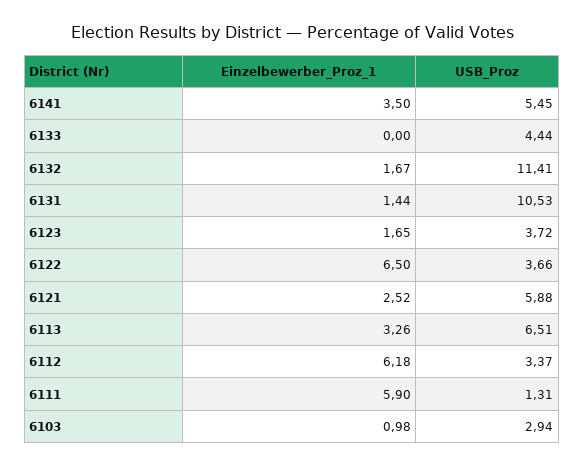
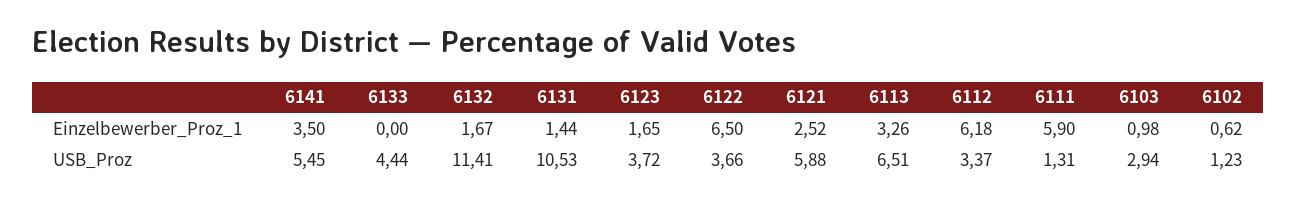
Einzelbewerber_Proz_1, 6102: none -> 0.62
USB_Proz, 6102: none -> 1.23

